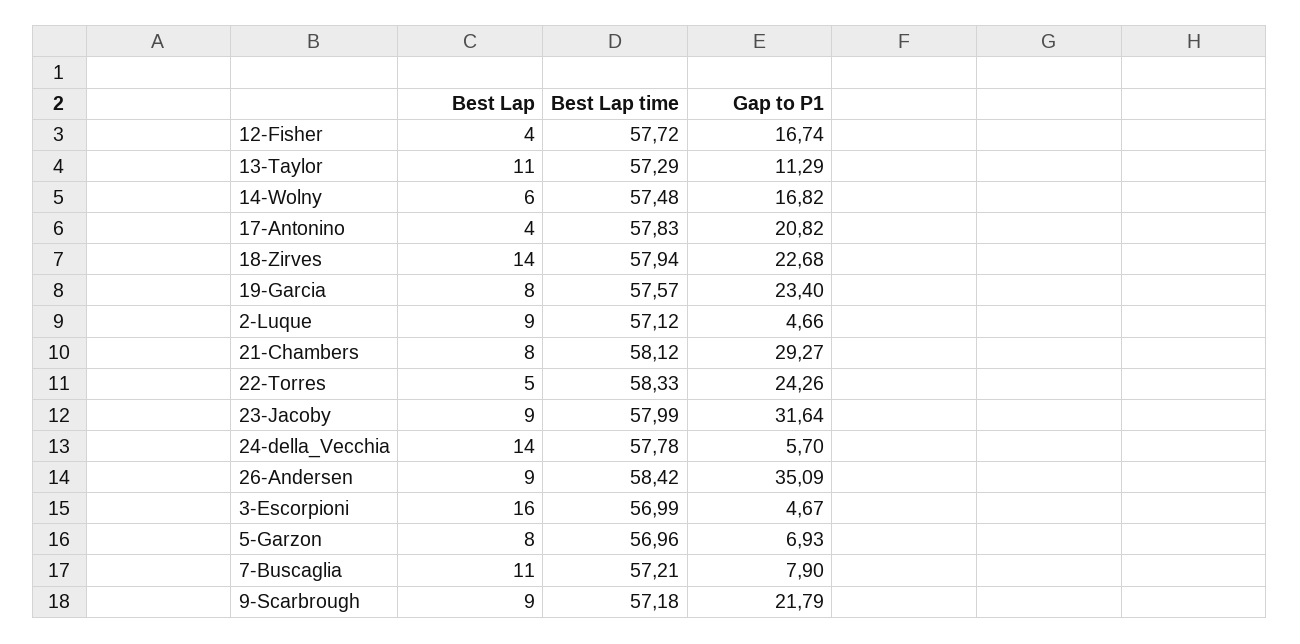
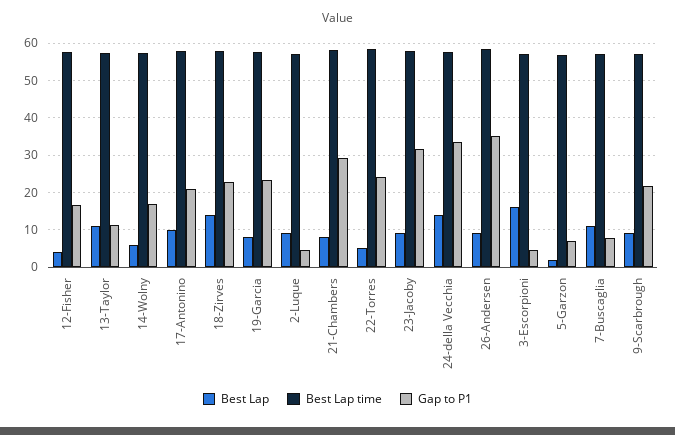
Best Lap, 17-Antonino: 4 -> 10
Gap to P1, 24-della_Vecchia: 5.7 -> 34
Best Lap, 5-Garzon: 8 -> 2

